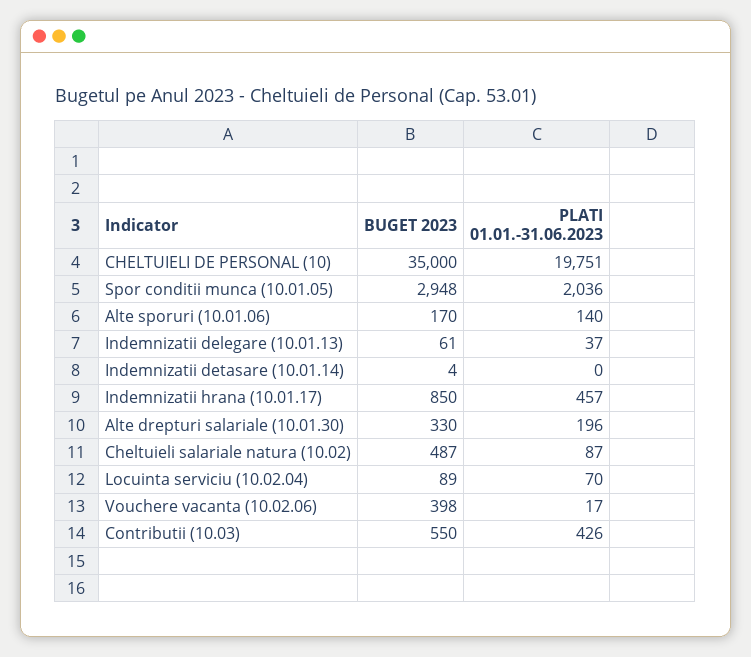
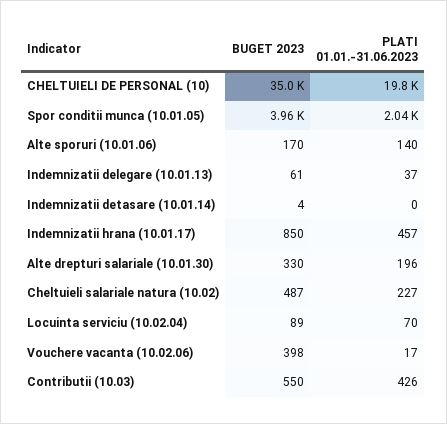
BUGET 2023, Spor conditii munca (10.01.05): 2948 -> 3960
PLATI 01.01.-31.06.2023, Cheltuieli salariale natura (10.02): 87 -> 227

